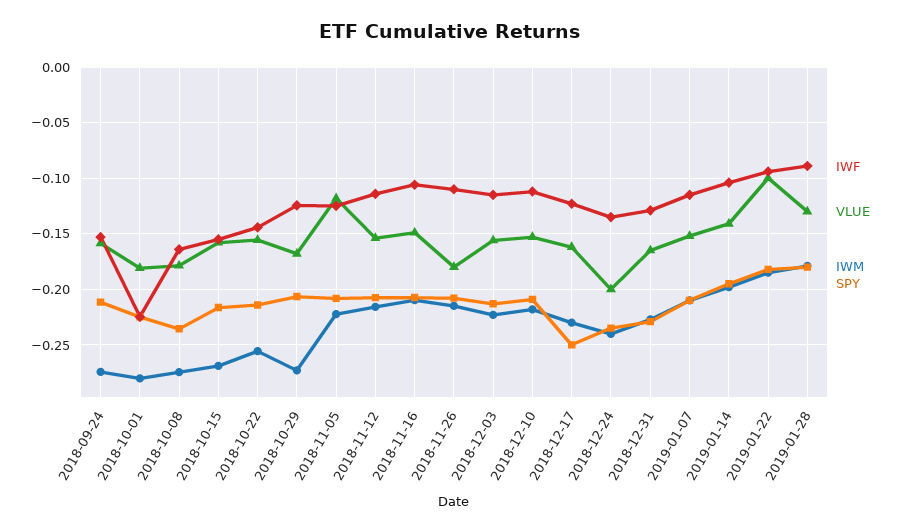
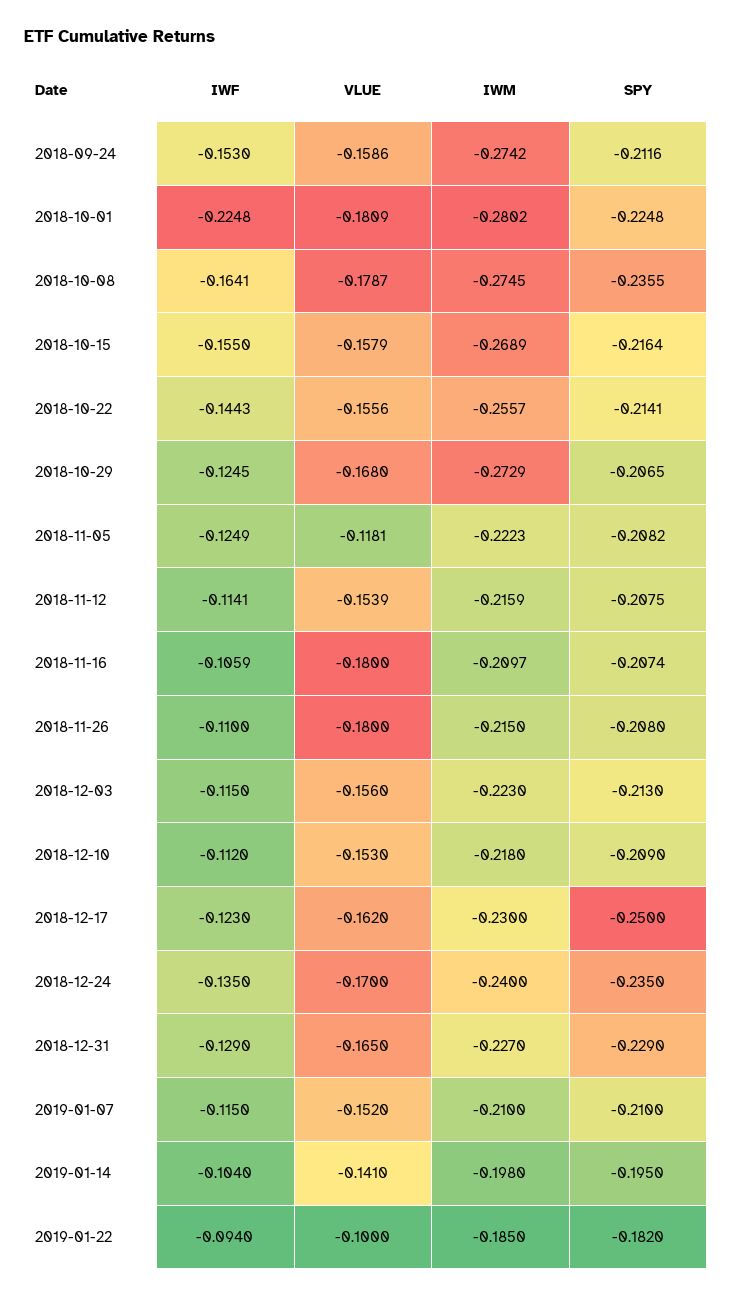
VLUE, 2018-11-16: -0.15 -> -0.18
VLUE, 2018-12-24: -0.2 -> -0.17
IWF, 2019-01-28: -0.09 -> none
VLUE, 2019-01-28: -0.13 -> none
IWM, 2019-01-28: -0.18 -> none
SPY, 2019-01-28: -0.18 -> none

